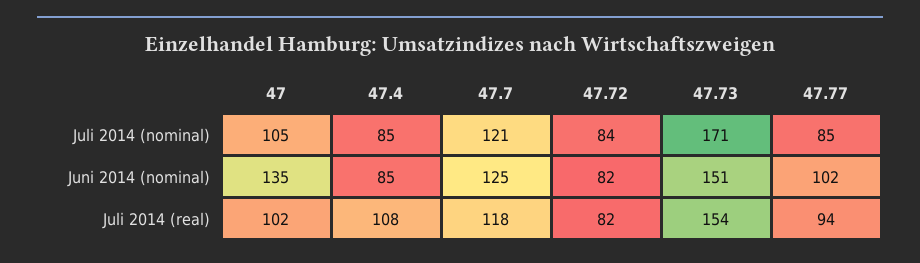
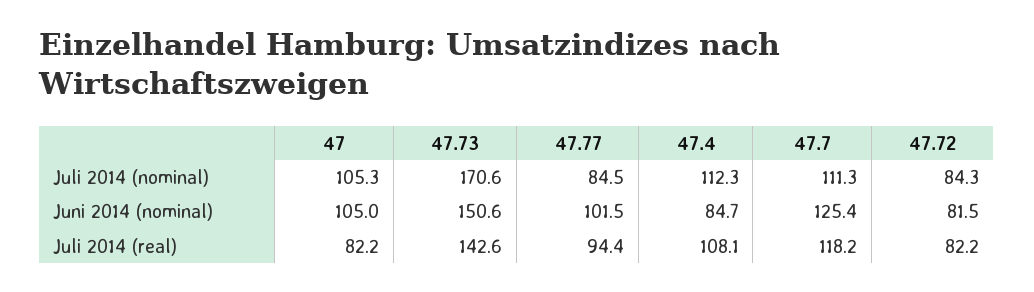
47.4, Juli 2014 (nominal): 85 -> 112.3
47.7, Juli 2014 (nominal): 121 -> 111.3
47, Juni 2014 (nominal): 135 -> 105
47, Juli 2014 (real): 102 -> 82.2
47.73, Juli 2014 (real): 154 -> 142.6

